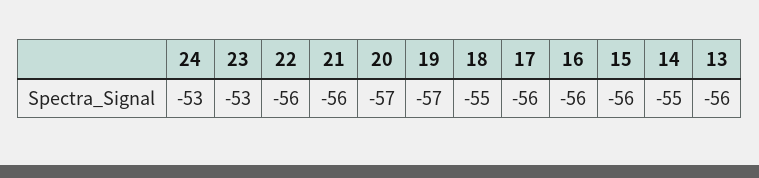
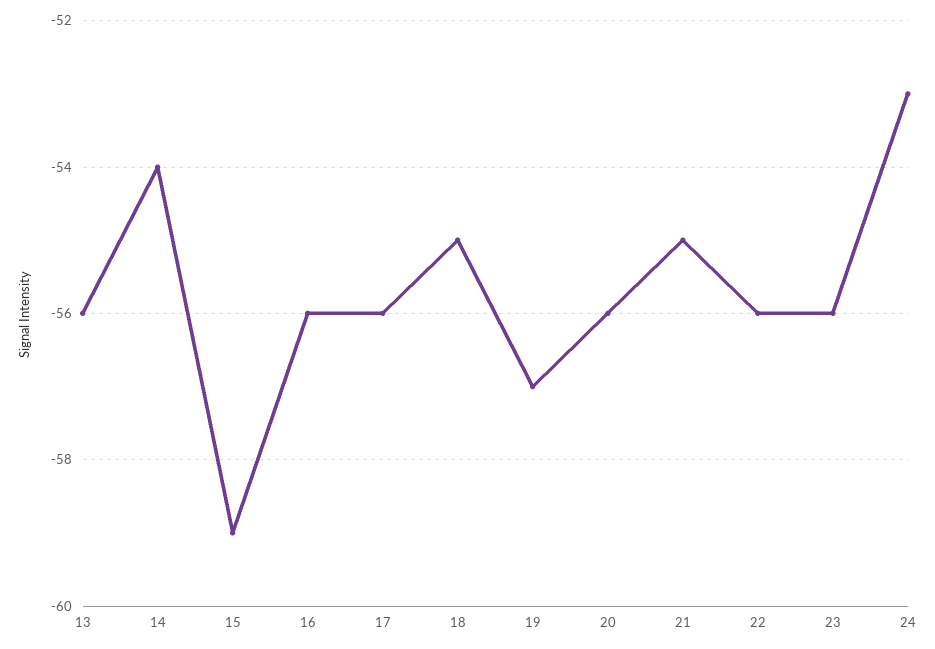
23: -53 -> -56
21: -56 -> -55
20: -57 -> -56
15: -56 -> -59
14: -55 -> -54

